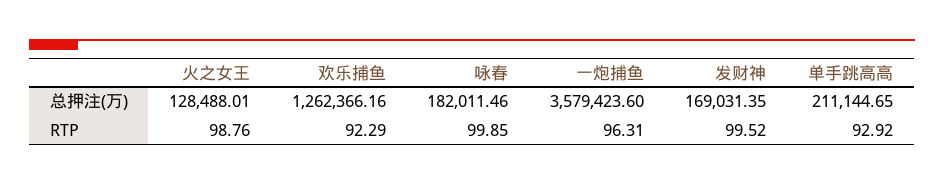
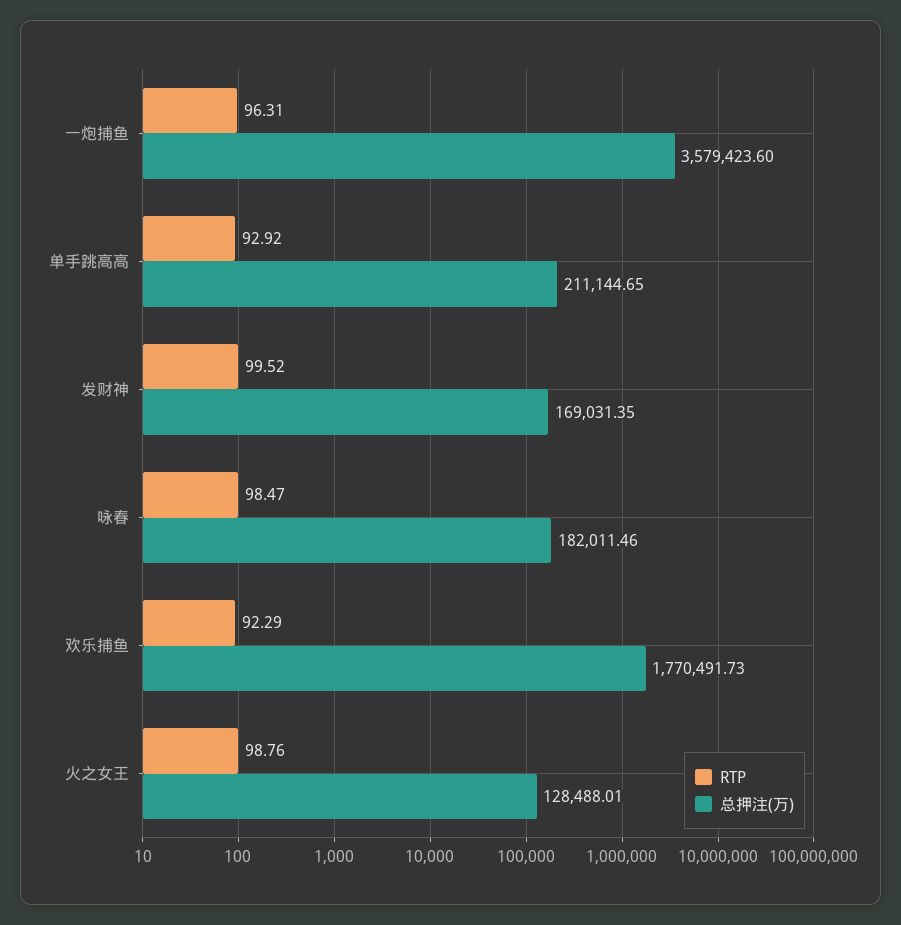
总押注(万), 欢乐捕鱼: 1262366.16 -> 1770491.73
RTP, 咏春: 99.85 -> 98.47

